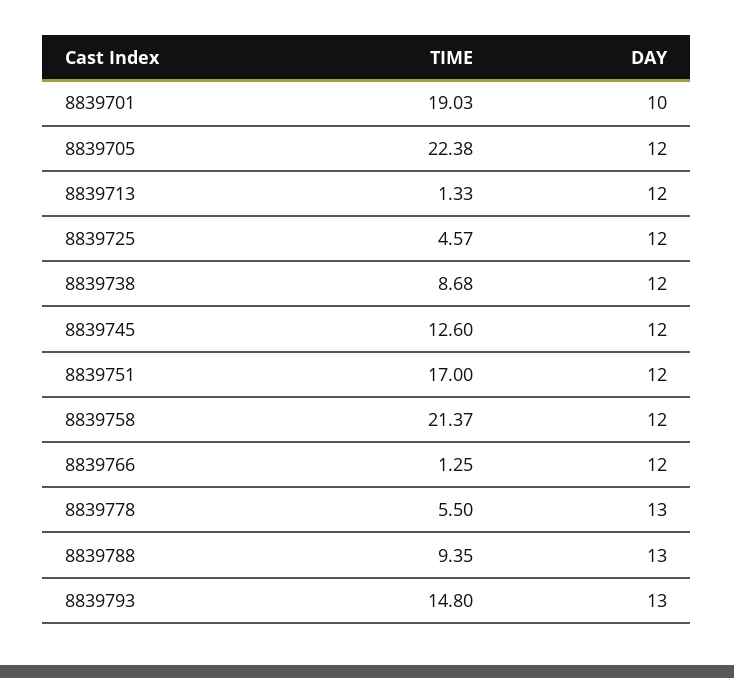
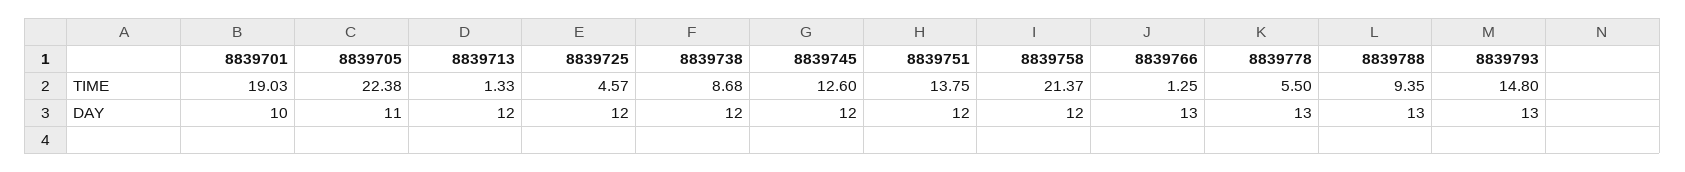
DAY, 8839705: 12 -> 11
TIME, 8839751: 17 -> 13.75
DAY, 8839766: 12 -> 13

